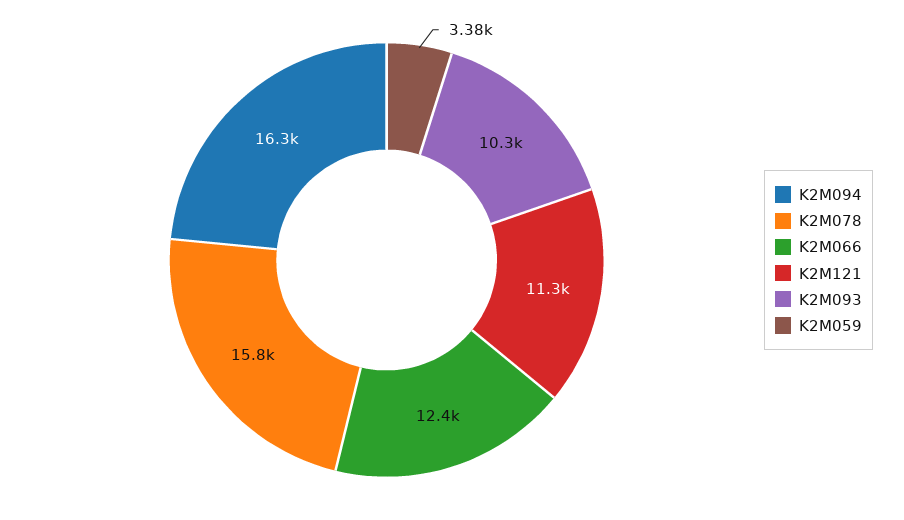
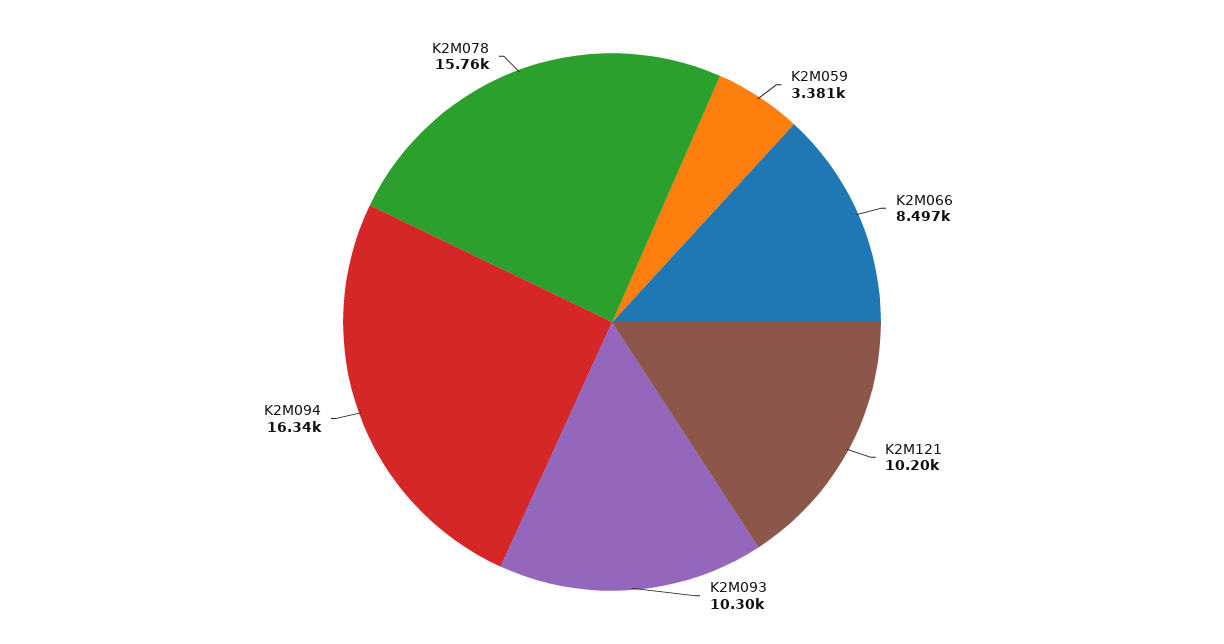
K2M066: 12400 -> 8497
K2M121: 11300 -> 10200

